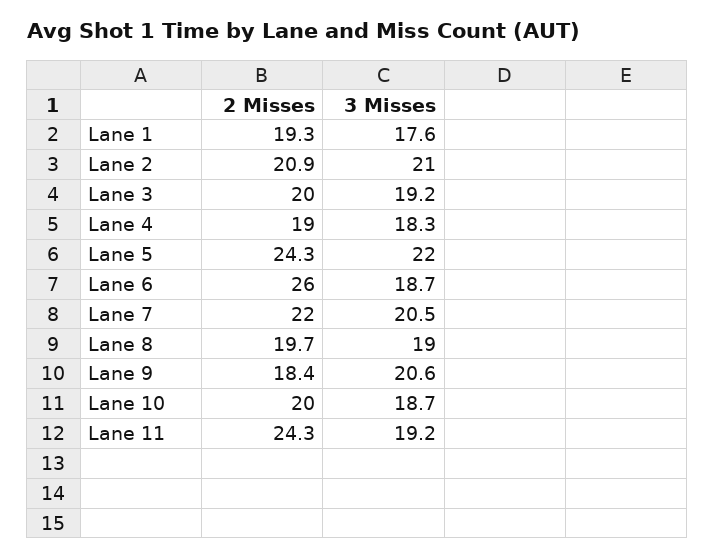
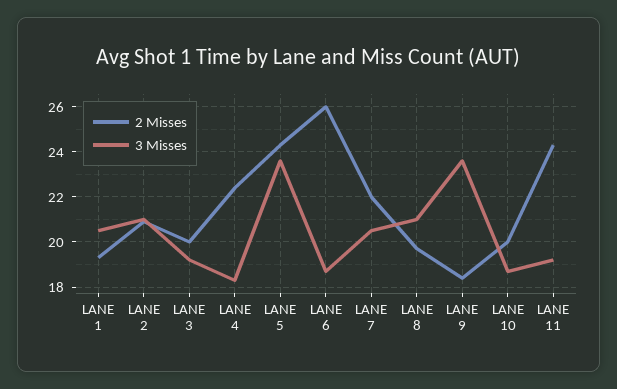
3 Misses, Lane 1: 17.6 -> 20.5
2 Misses, Lane 4: 19 -> 22.5
3 Misses, Lane 5: 22 -> 23.5
3 Misses, Lane 8: 19 -> 21
3 Misses, Lane 9: 20.6 -> 23.5

